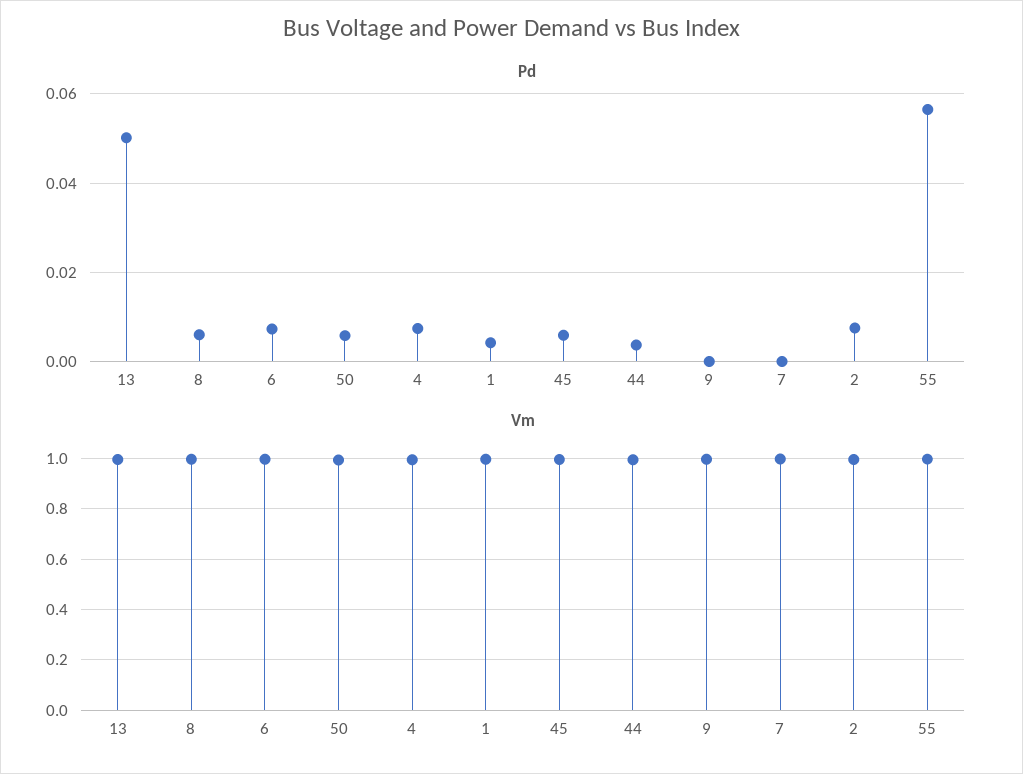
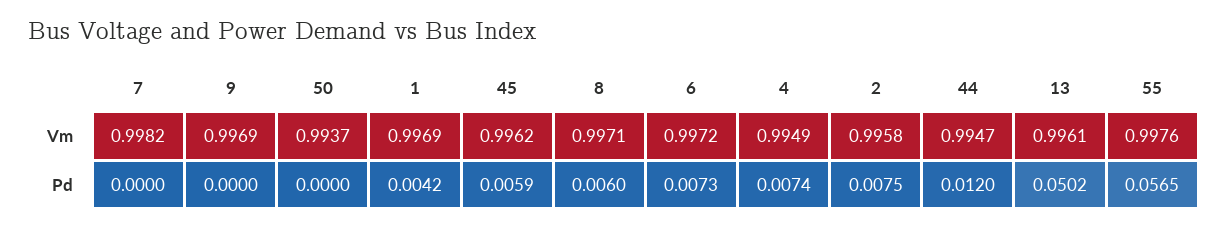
Pd, 50: 0.006 -> 0
Pd, 44: 0.004 -> 0.012

